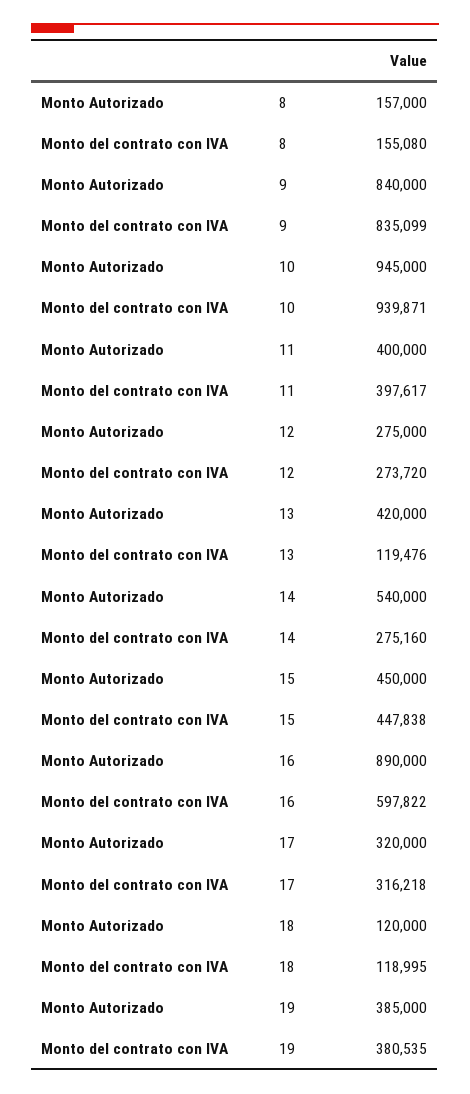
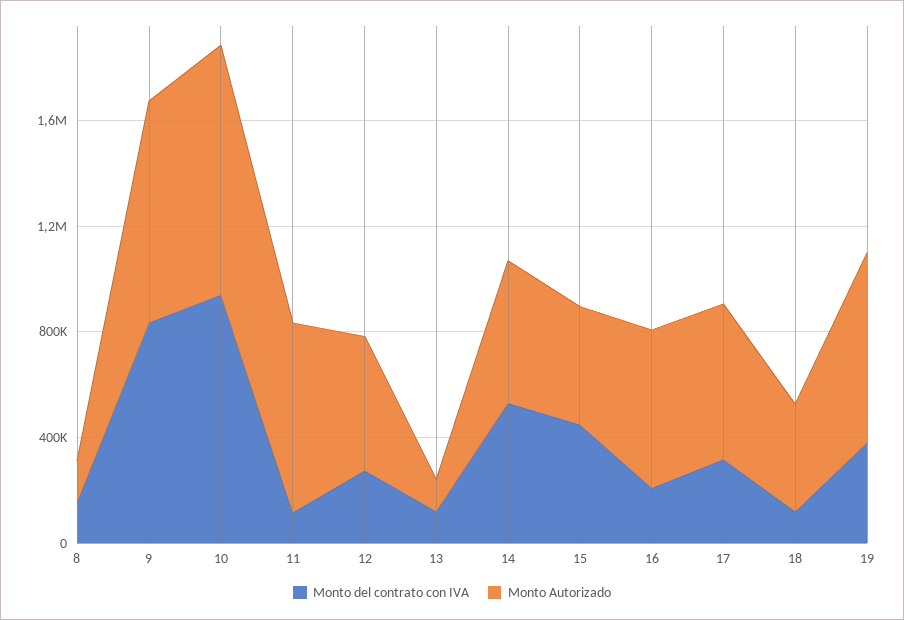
Monto Autorizado, 11: 400000 -> 700000
Monto del contrato con IVA, 11: 397617 -> 100000
Monto Autorizado, 12: 275000 -> 500000
Monto Autorizado, 13: 420000 -> 100000
Monto del contrato con IVA, 14: 275160 -> 500000
Monto Autorizado, 16: 890000 -> 600000
Monto del contrato con IVA, 16: 597822 -> 200000
Monto Autorizado, 17: 320000 -> 600000
Monto Autorizado, 18: 120000 -> 400000
Monto Autorizado, 19: 385000 -> 700000

